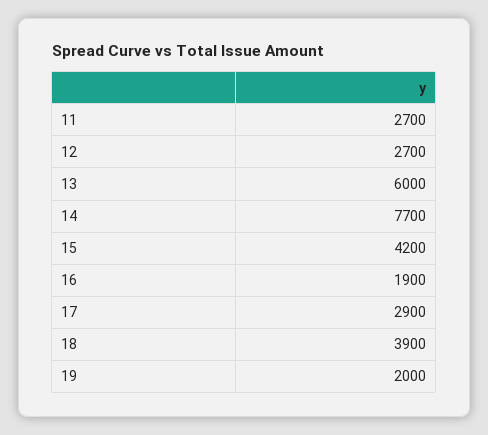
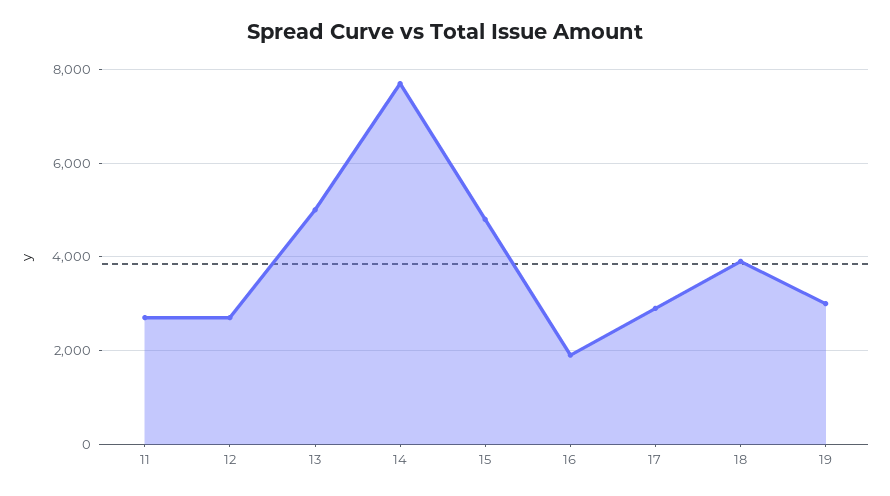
13: 6000 -> 5000
15: 4200 -> 4800
19: 2000 -> 3000

